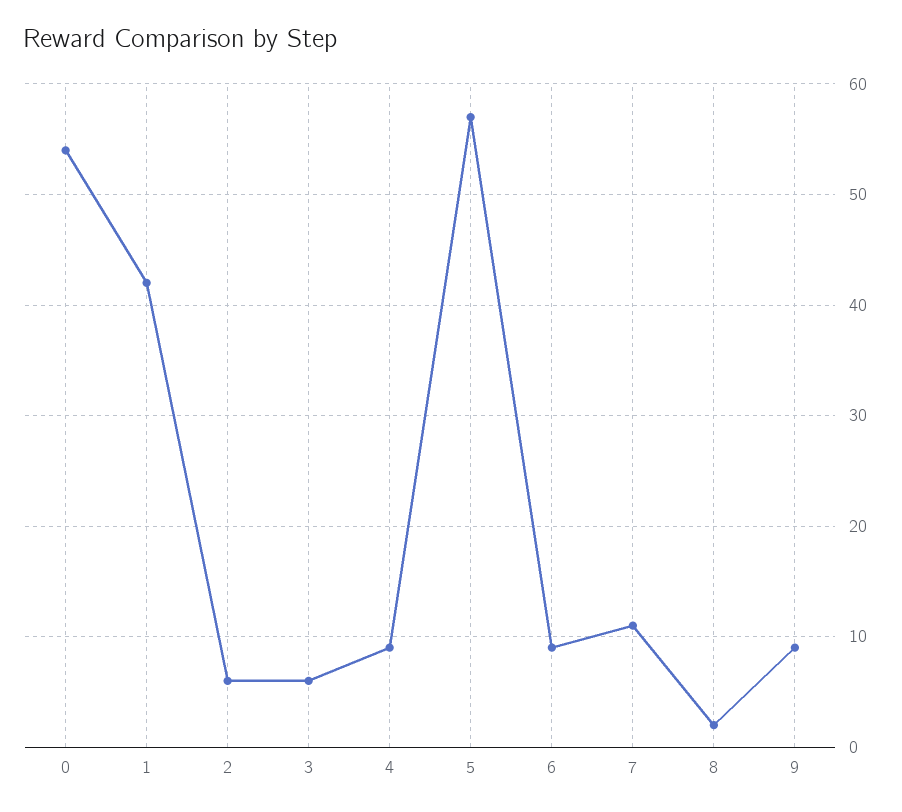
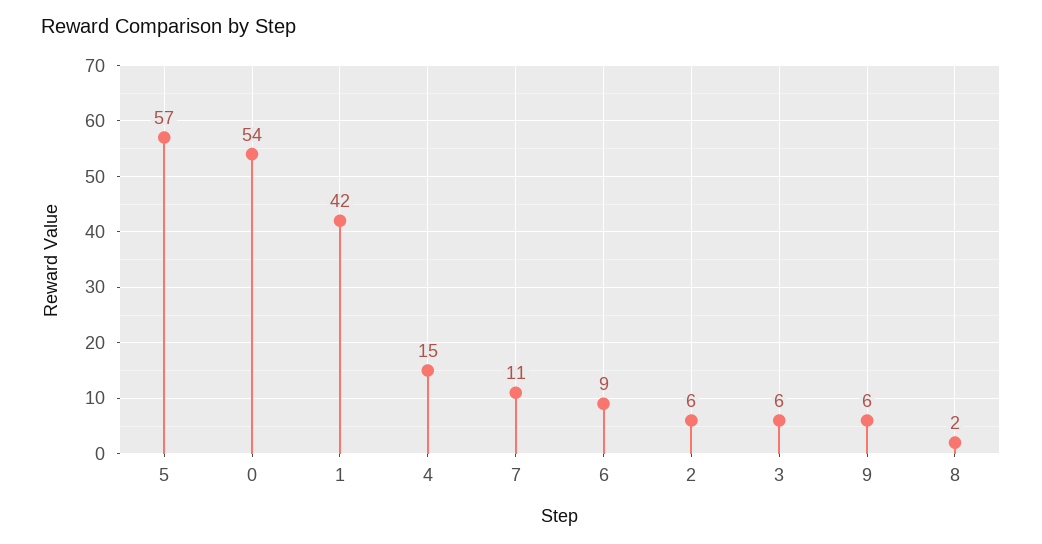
4: 9 -> 15
9: 9 -> 6

